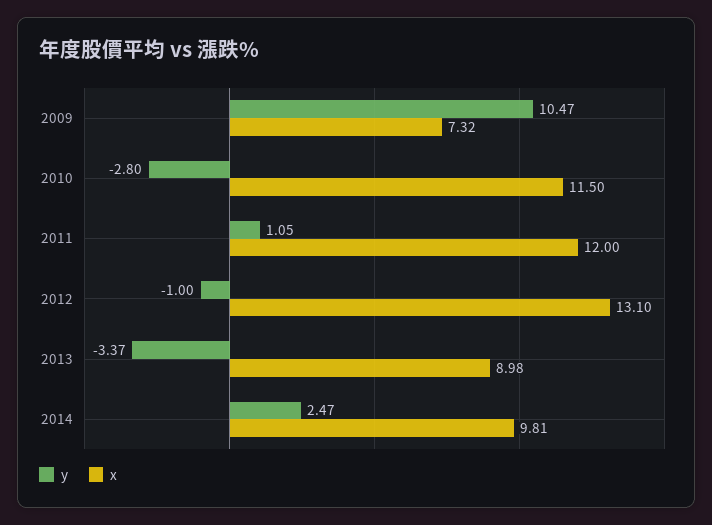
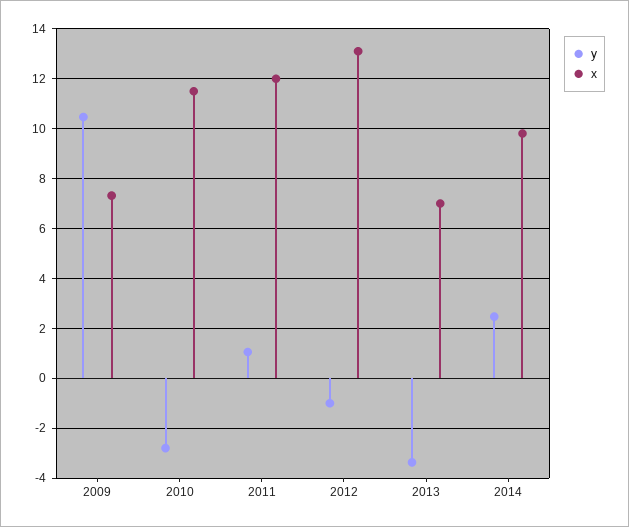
x, 2013: 8.98 -> 7

